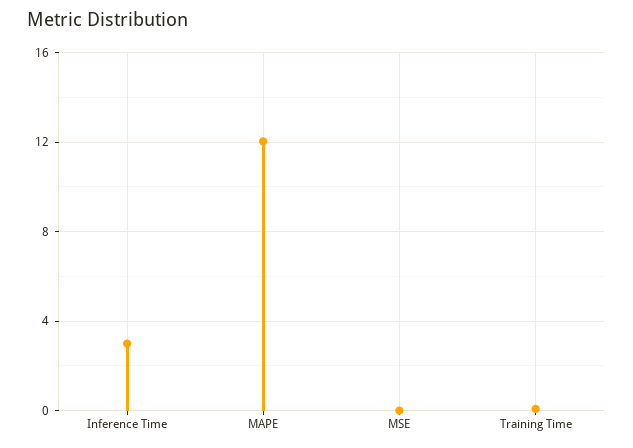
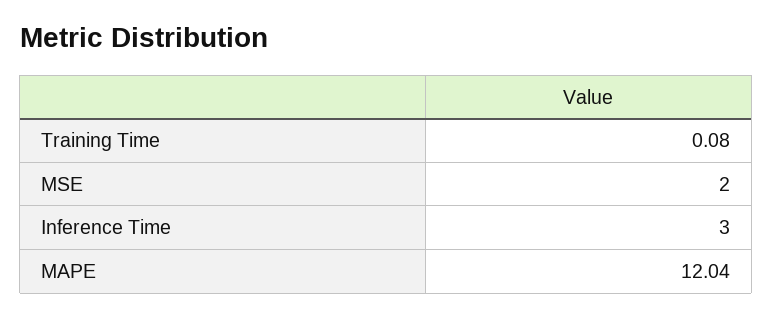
MSE: 0 -> 2

